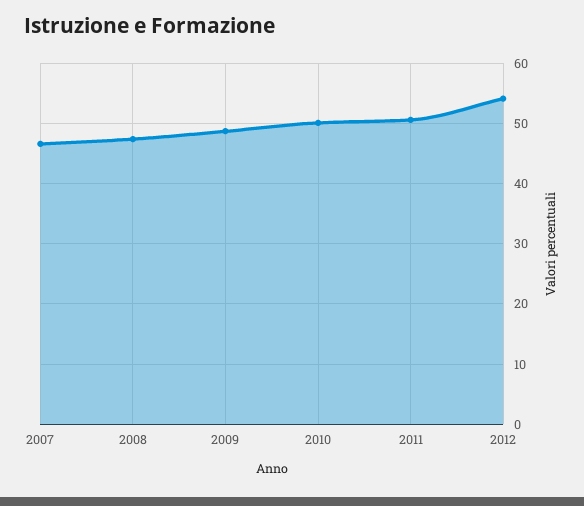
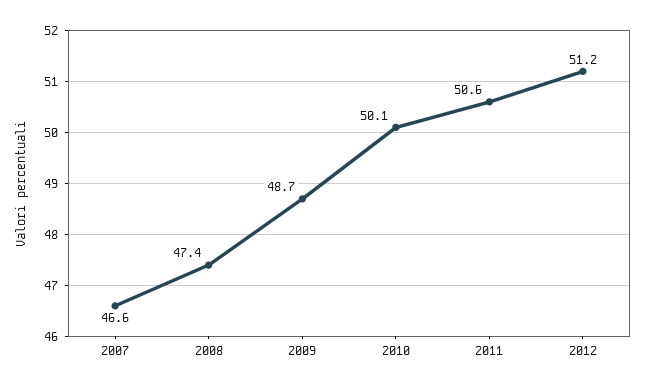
2012: 54 -> 51.2

